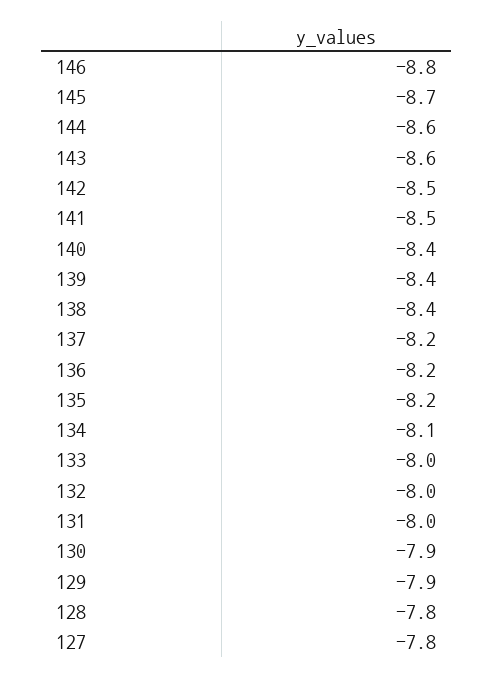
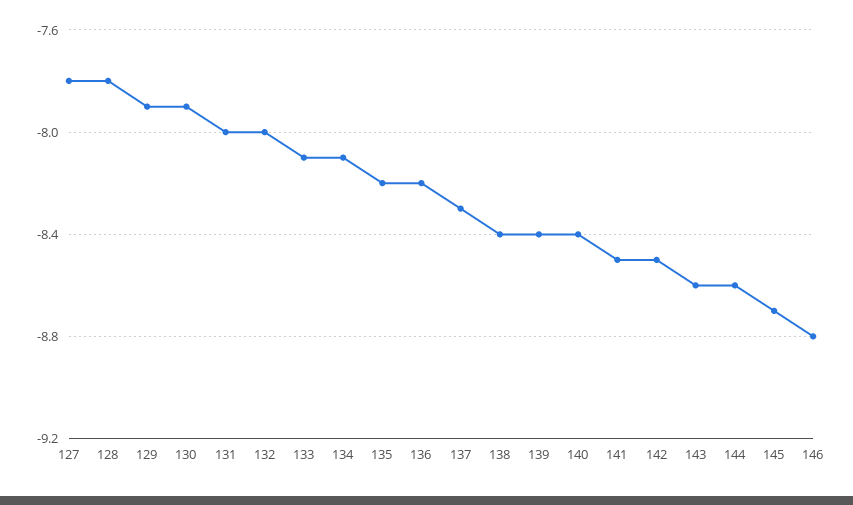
137: -8.2 -> -8.3
133: -8 -> -8.1

